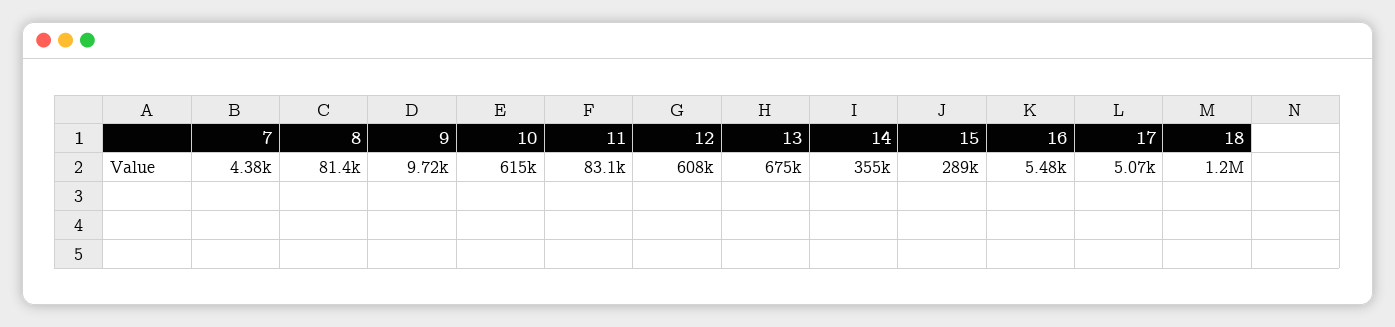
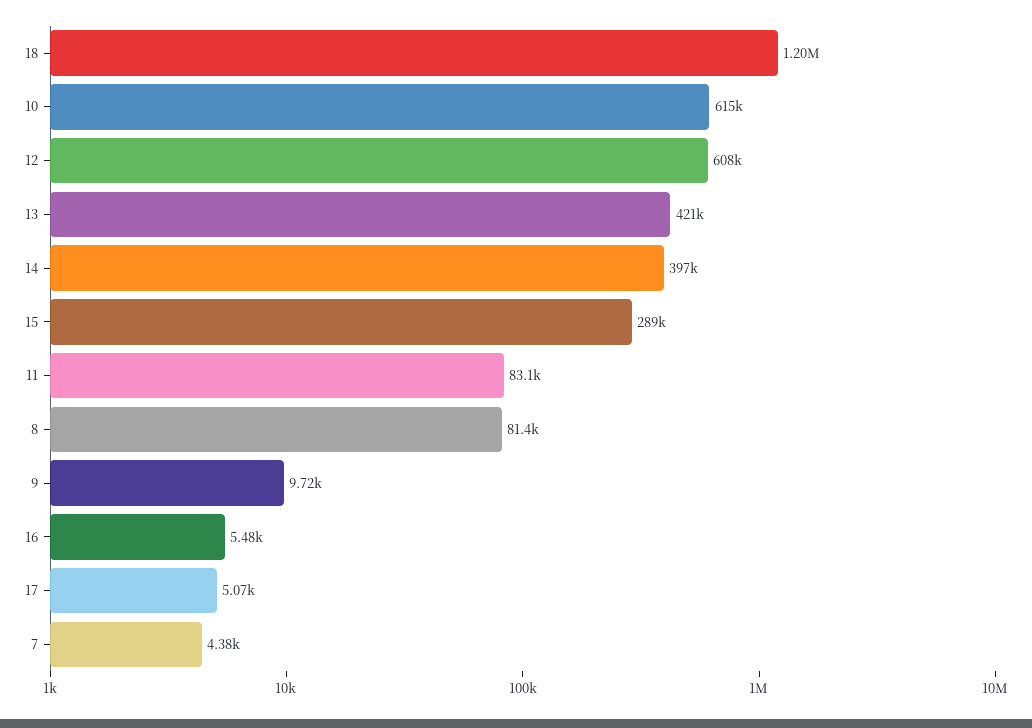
13: 675000 -> 421000
14: 355000 -> 397000

